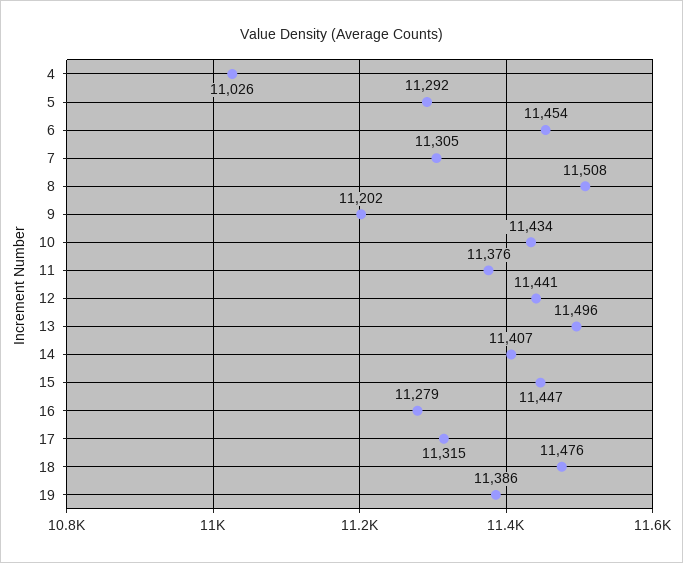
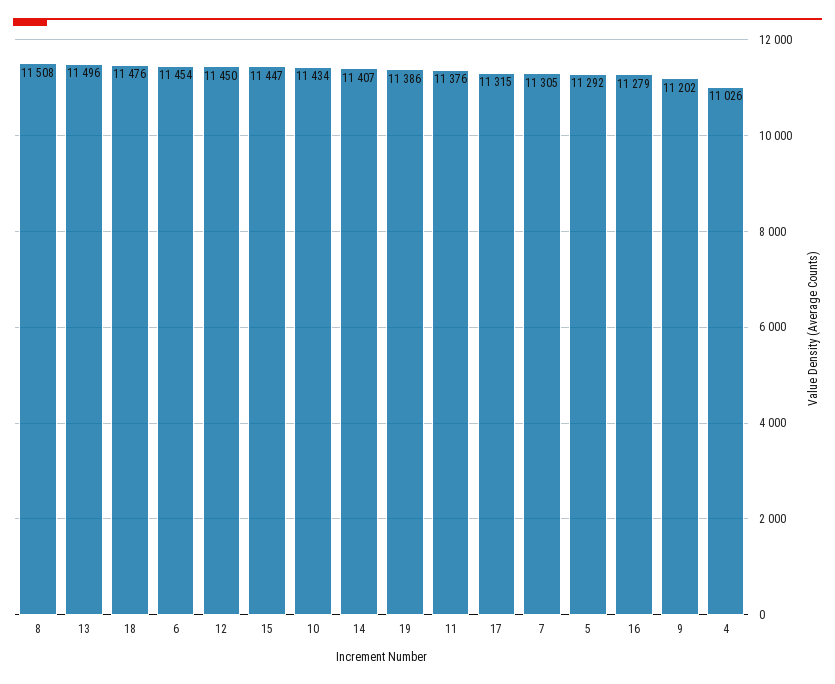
12: 11441 -> 11450

